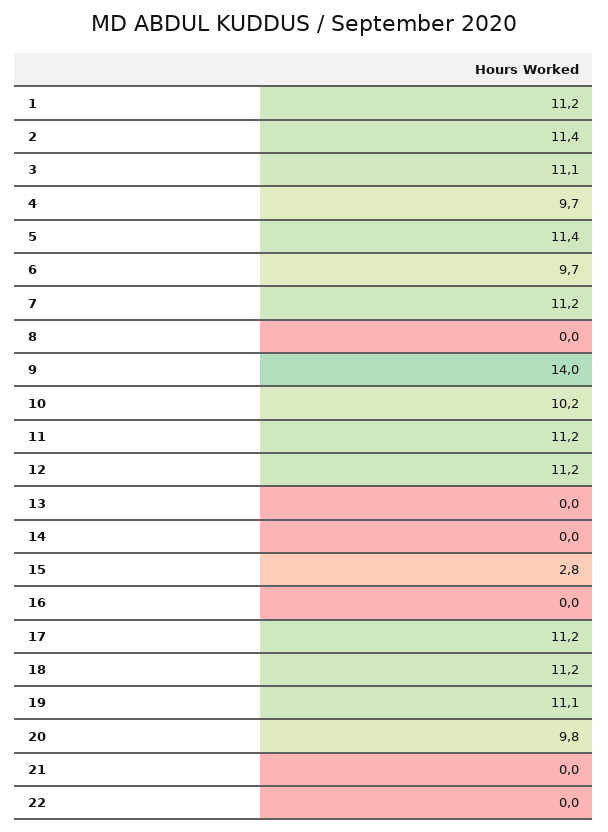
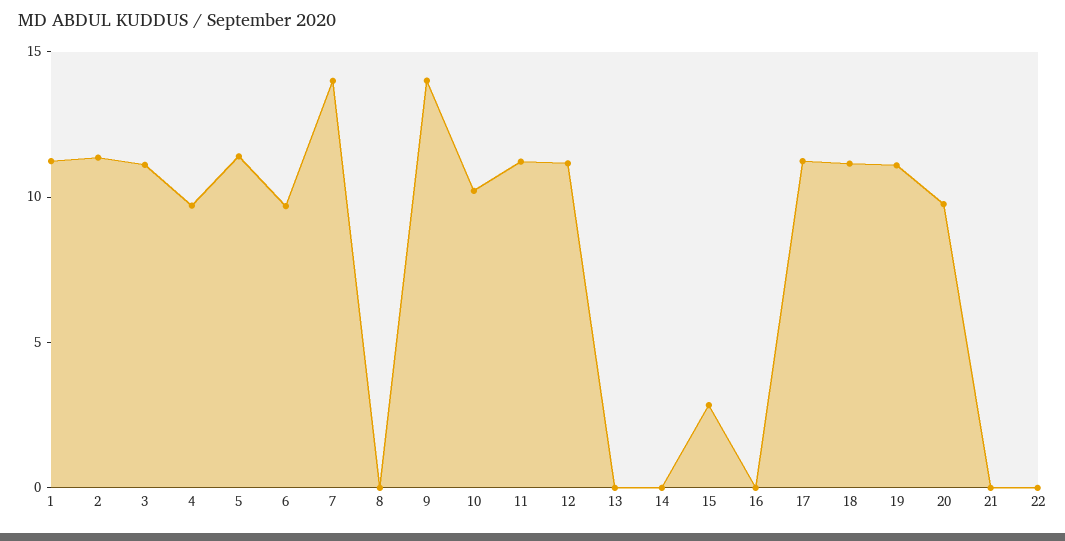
7: 11.2 -> 14

